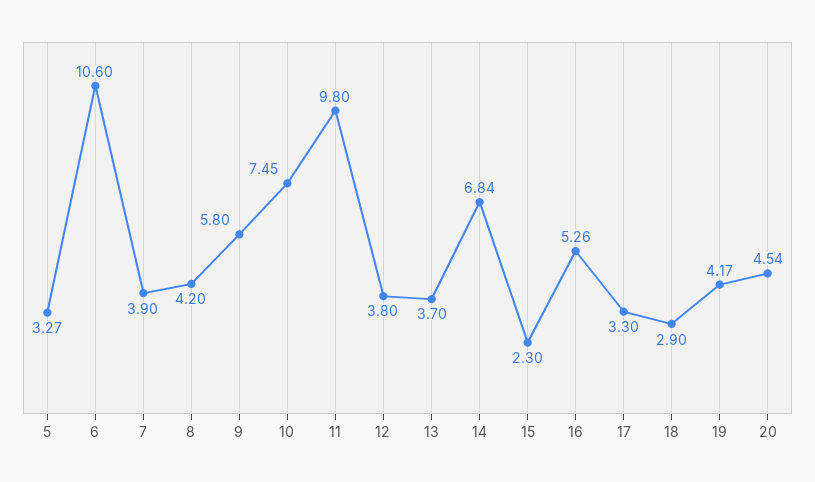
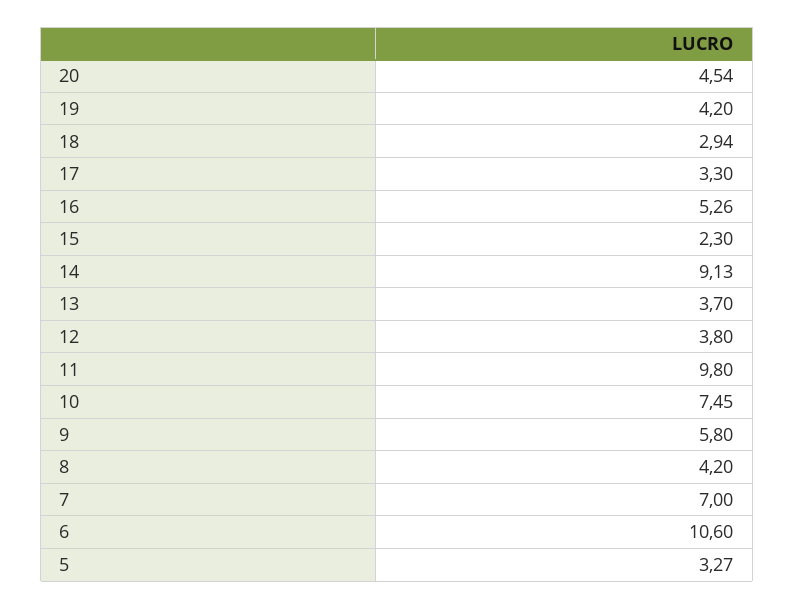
7: 3.9 -> 7
14: 6.84 -> 9.13
18: 2.9 -> 2.94
19: 4.17 -> 4.2

